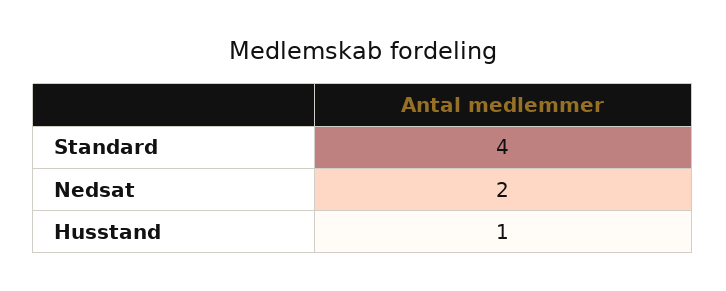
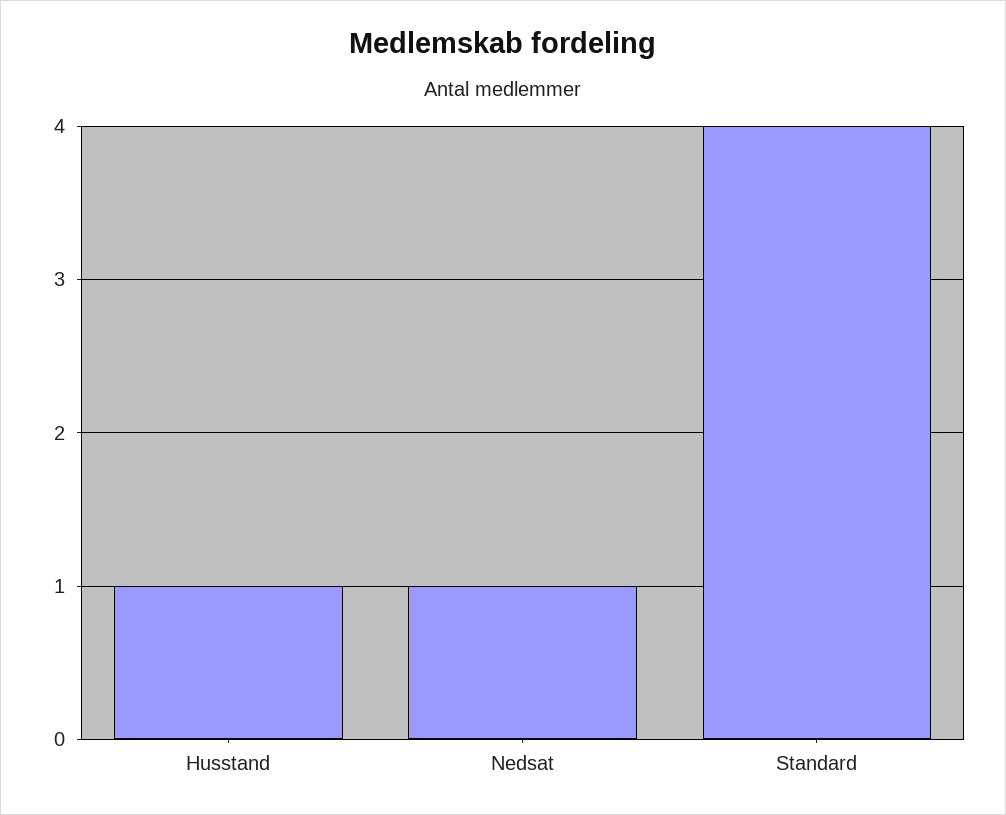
Nedsat: 2 -> 1

